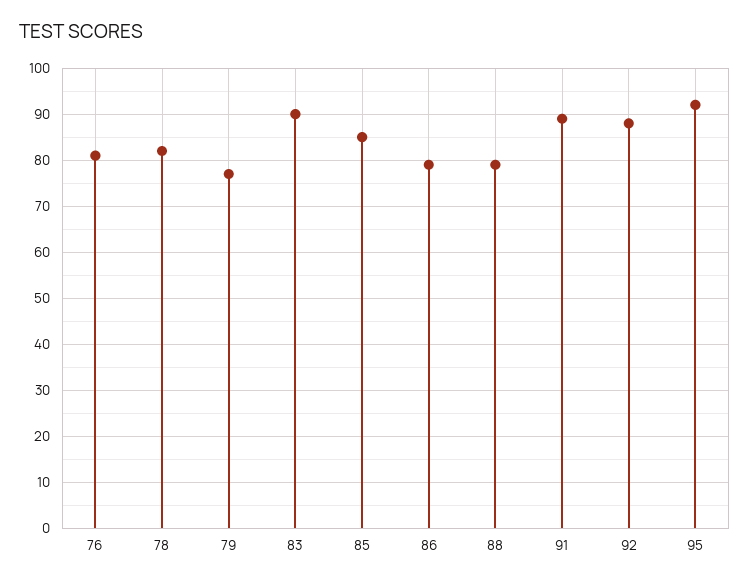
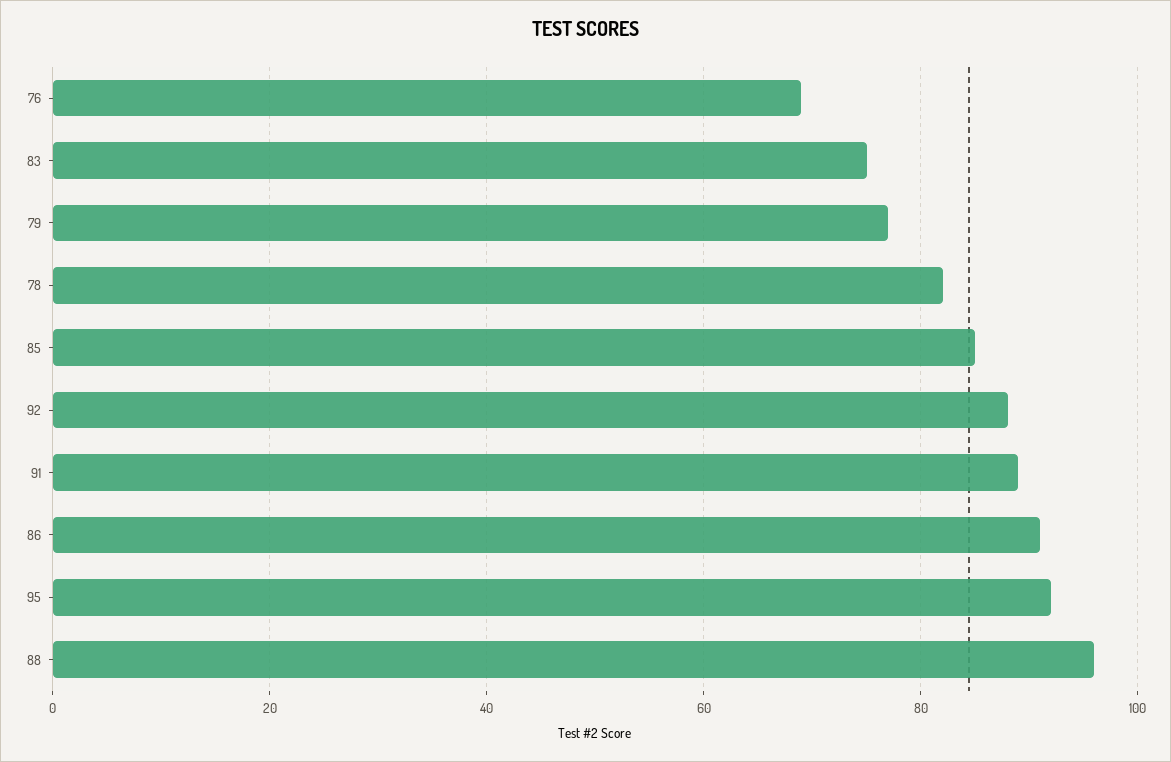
76: 80 -> 70
83: 90 -> 75
86: 80 -> 90
88: 80 -> 95

